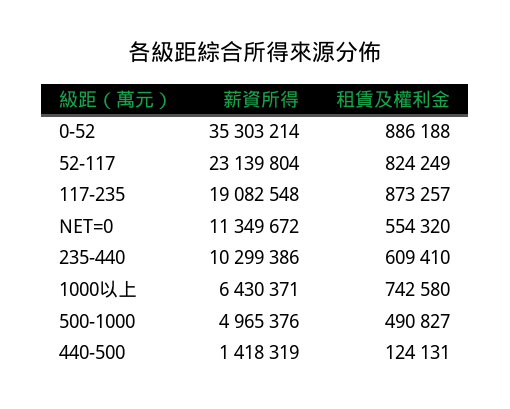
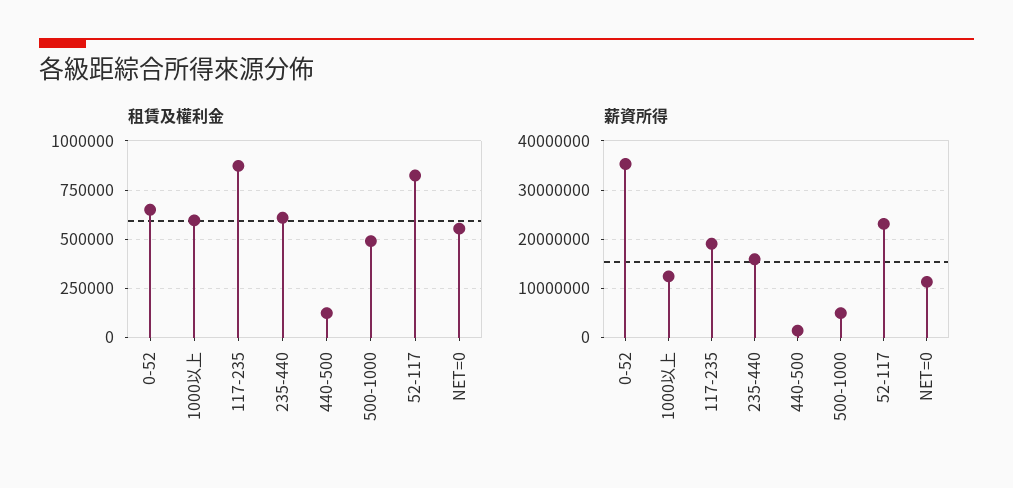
租賃及權利金, 0-52: 886188 -> 650000
薪資所得, 235-440: 10299386 -> 16000000
薪資所得, 1000以上: 6430371 -> 12000000
租賃及權利金, 1000以上: 742580 -> 600000

